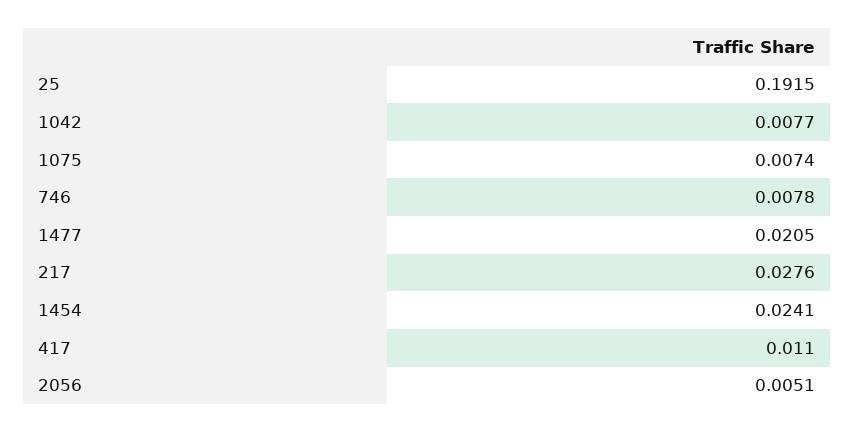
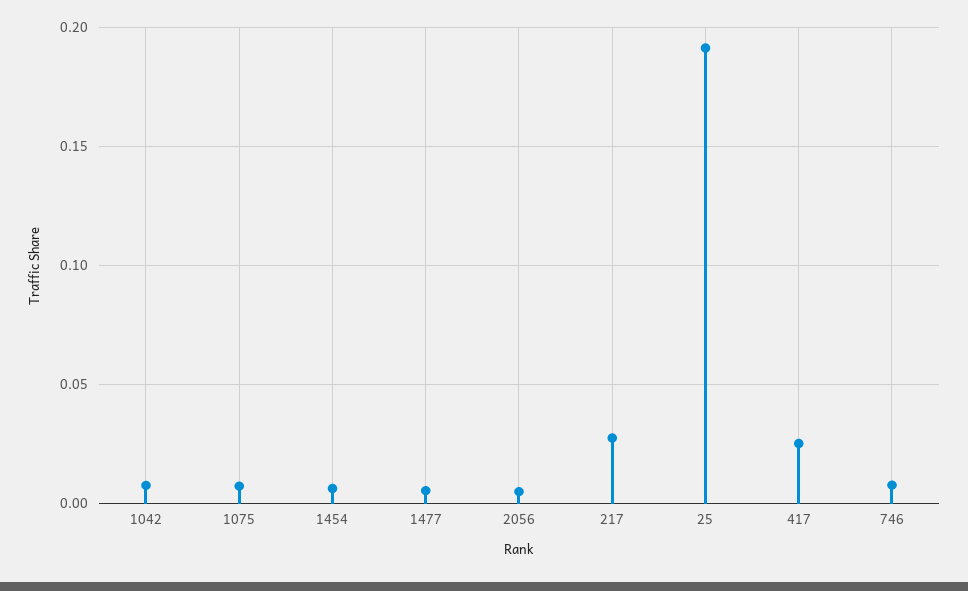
1477: 0.0205 -> 0.005
1454: 0.0241 -> 0.005
417: 0.011 -> 0.025

